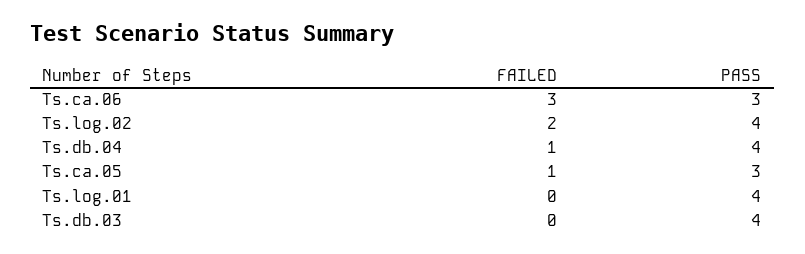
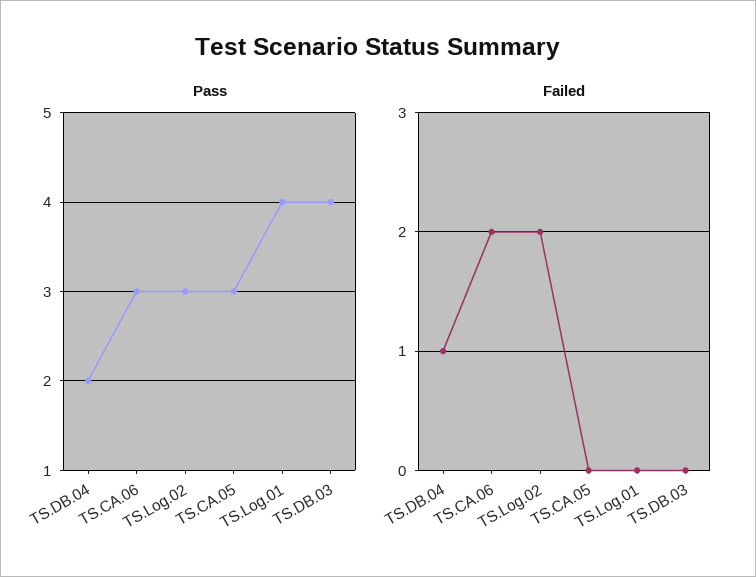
FAILED, Ts.ca.06: 3 -> 2
PASS, Ts.log.02: 4 -> 3
PASS, Ts.db.04: 4 -> 2
FAILED, Ts.ca.05: 1 -> 0

